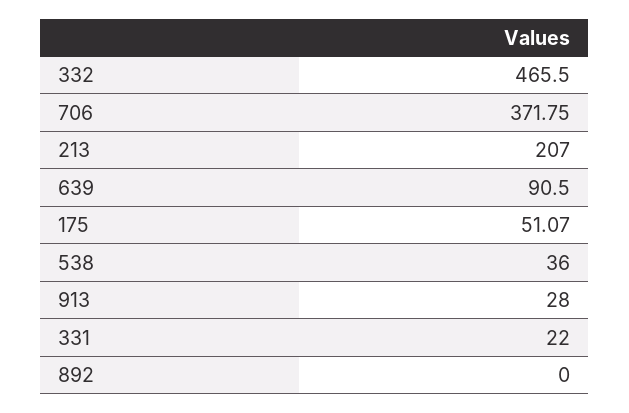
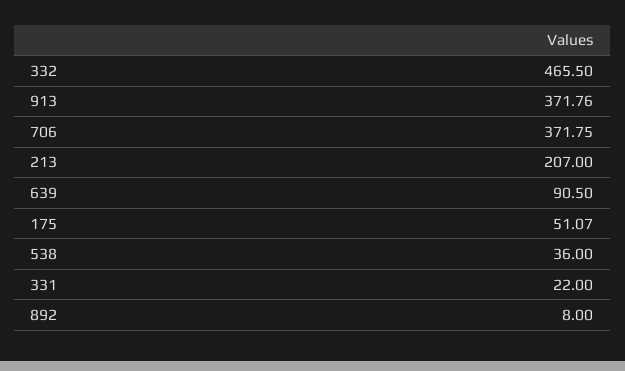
913: 28 -> 371.76
892: 0 -> 8

